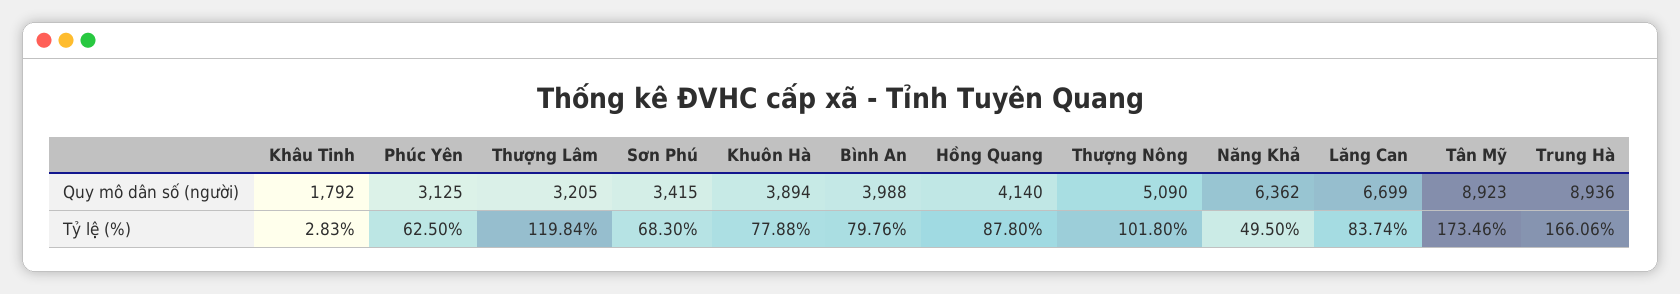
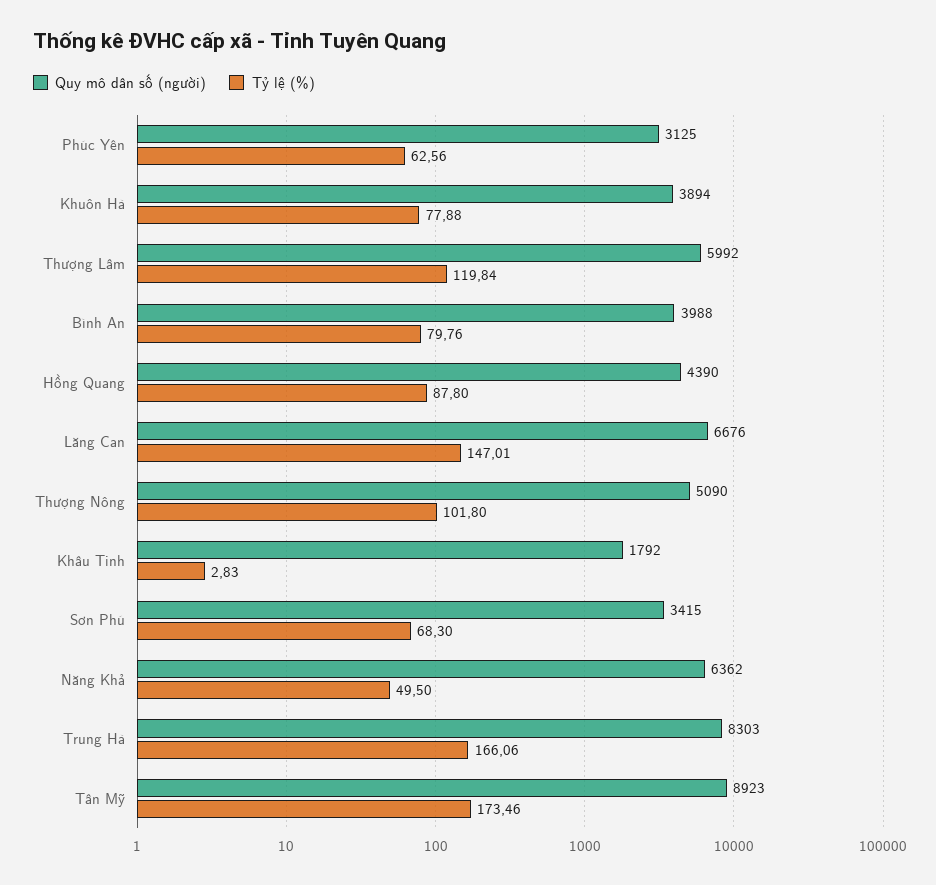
Quy mô dân số (người), Thượng Lâm: 3205 -> 5992
Quy mô dân số (người), Hồng Quang: 4140 -> 4390
Quy mô dân số (người), Lăng Can: 6699 -> 6676
Quy mô dân số (người), Trung Hà: 8936 -> 8303
Tỷ lệ (%), Phúc Yên: 62.5 -> 62.56
Tỷ lệ (%), Lăng Can: 83.74 -> 147.01

